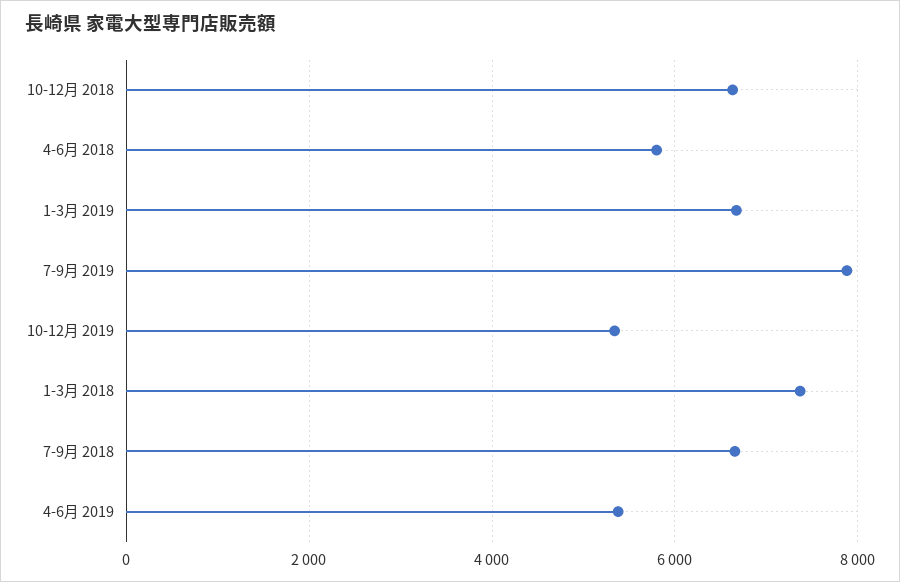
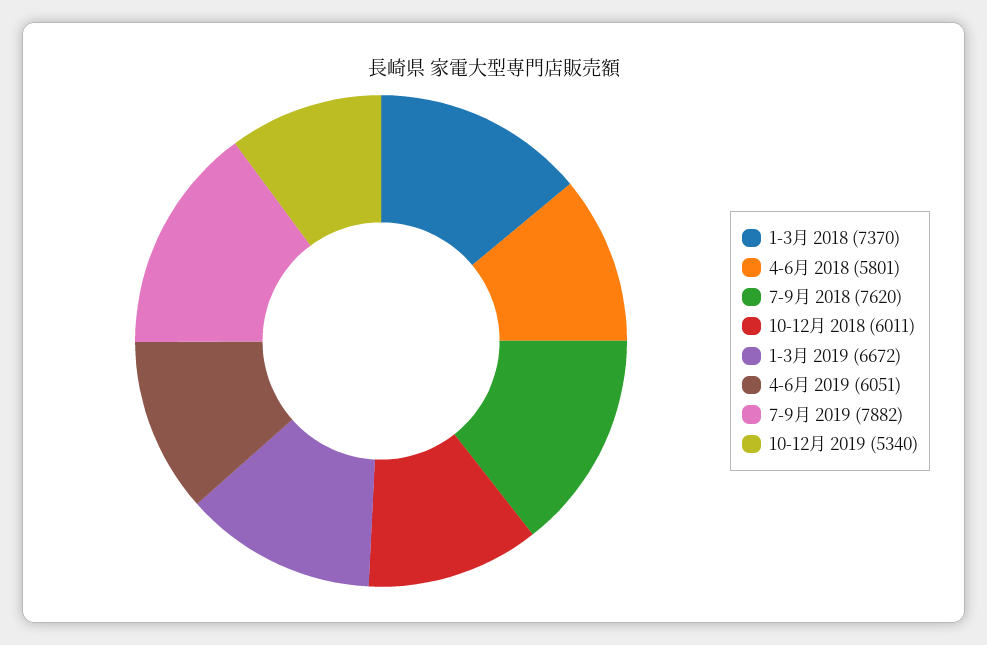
10-12月 2018: 6600 -> 6011
7-9月 2018: 6600 -> 7620
4-6月 2019: 5400 -> 6051

